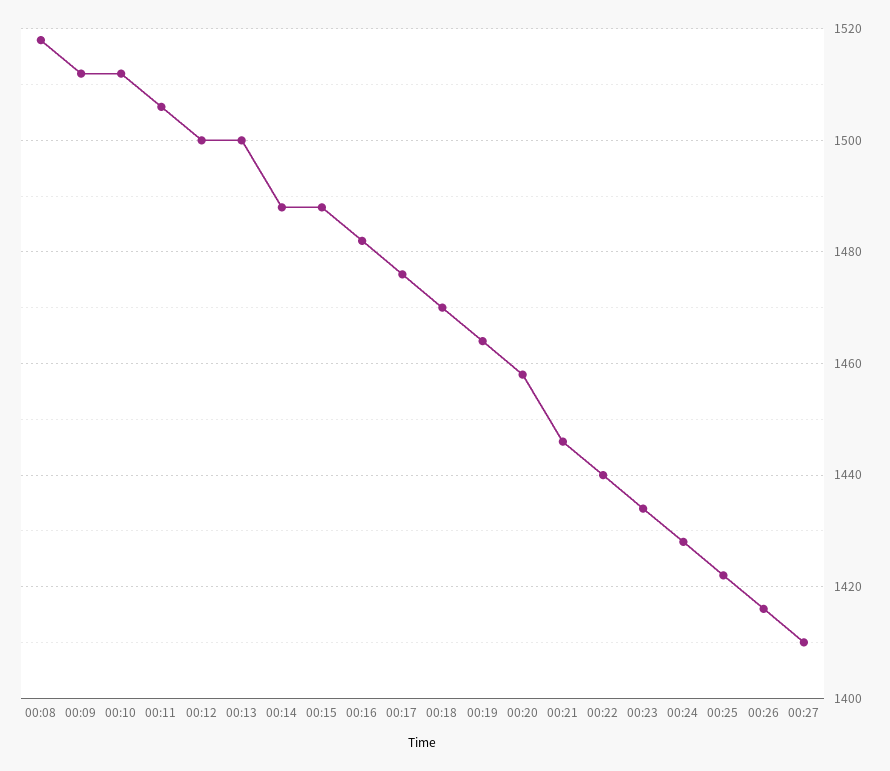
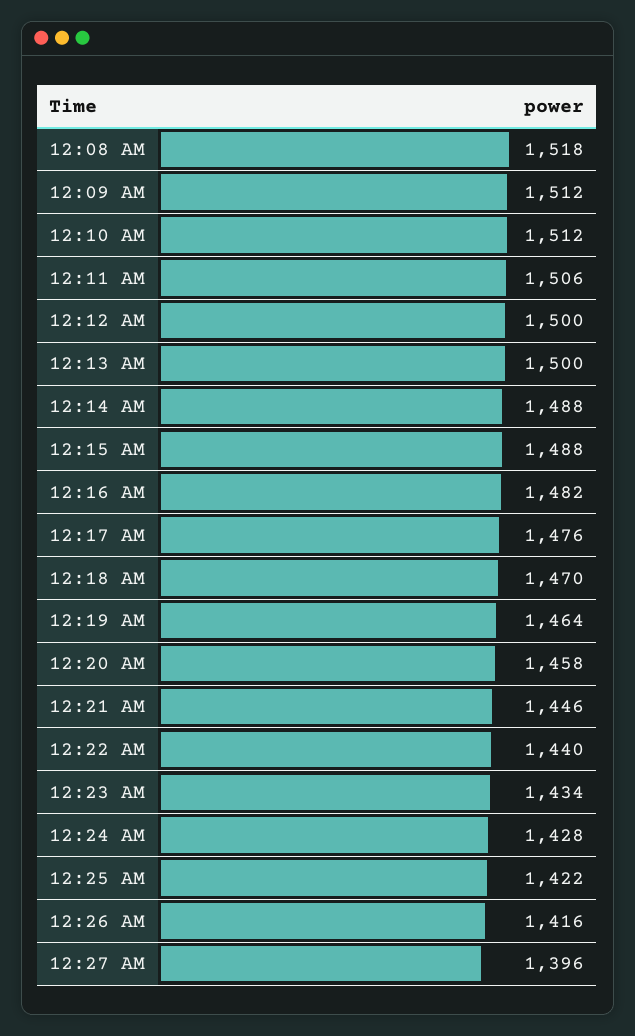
00:27: 1410 -> 1396

